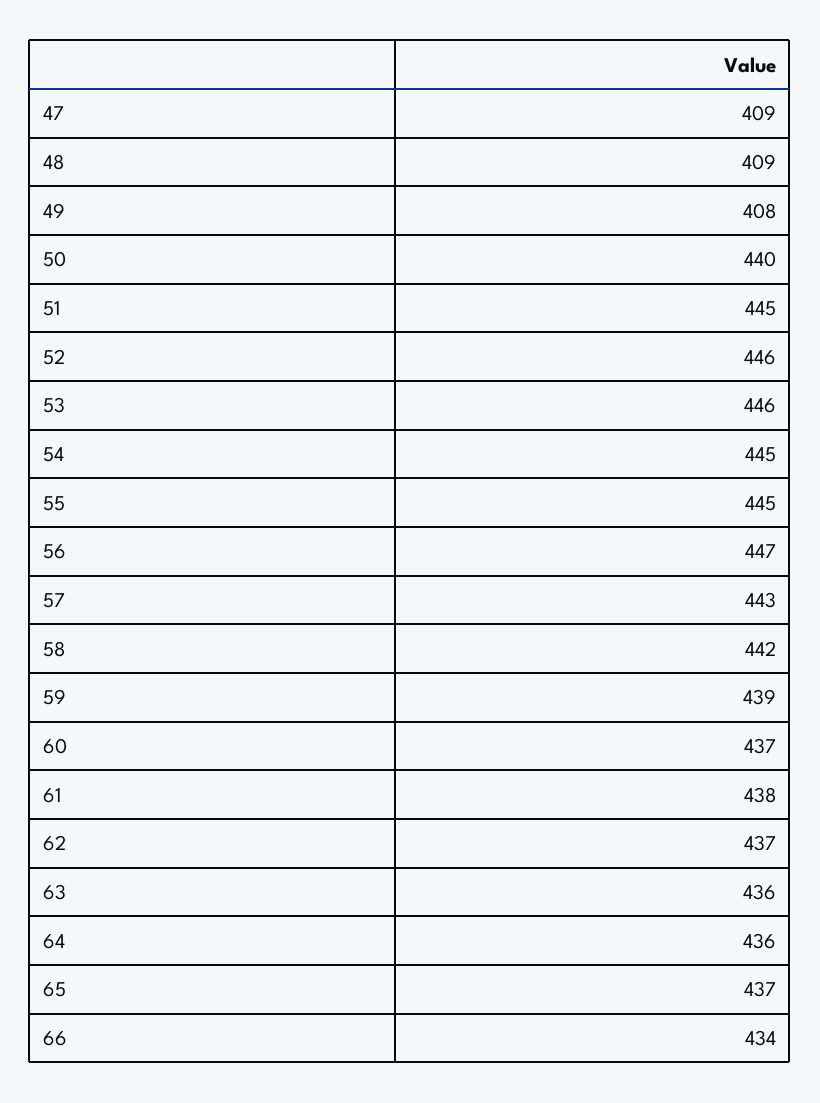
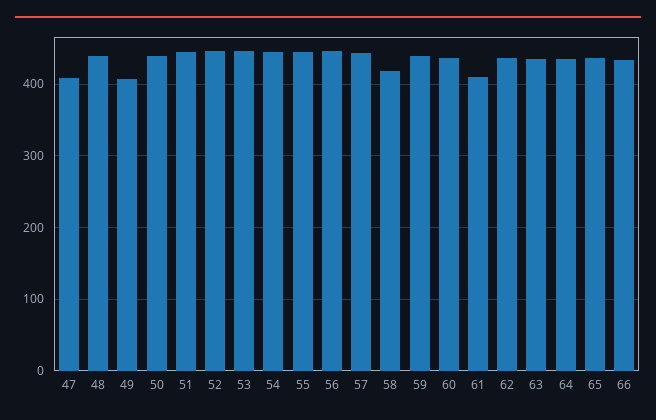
48: 409 -> 440
58: 442 -> 420
61: 438 -> 410

